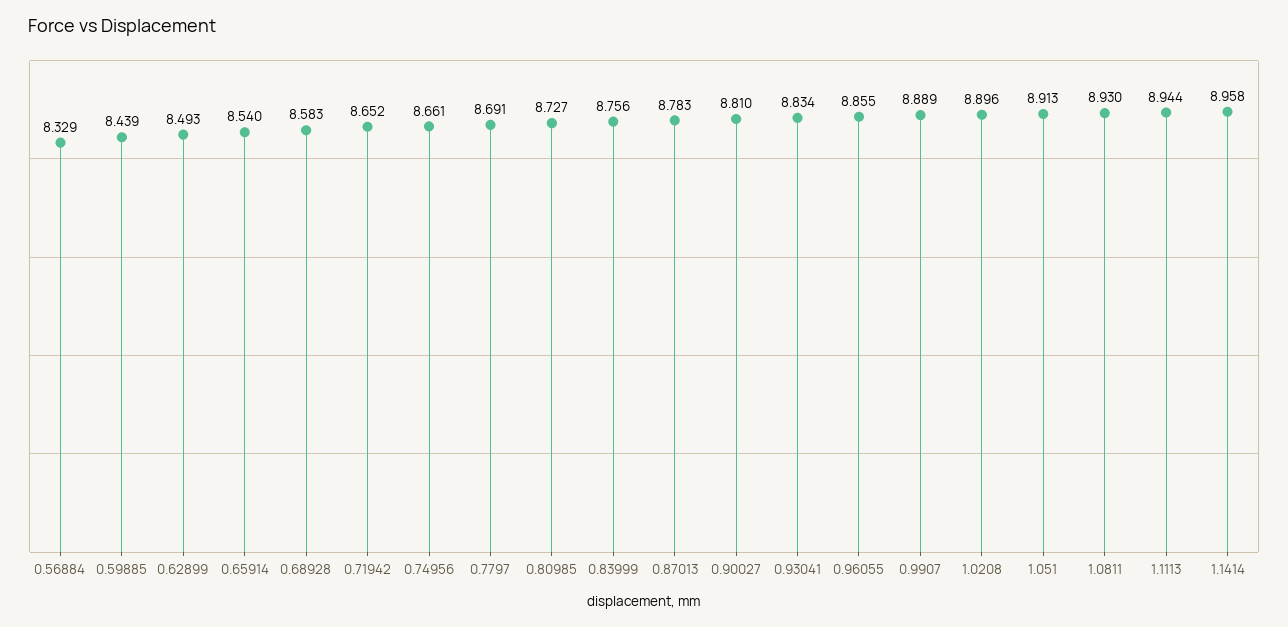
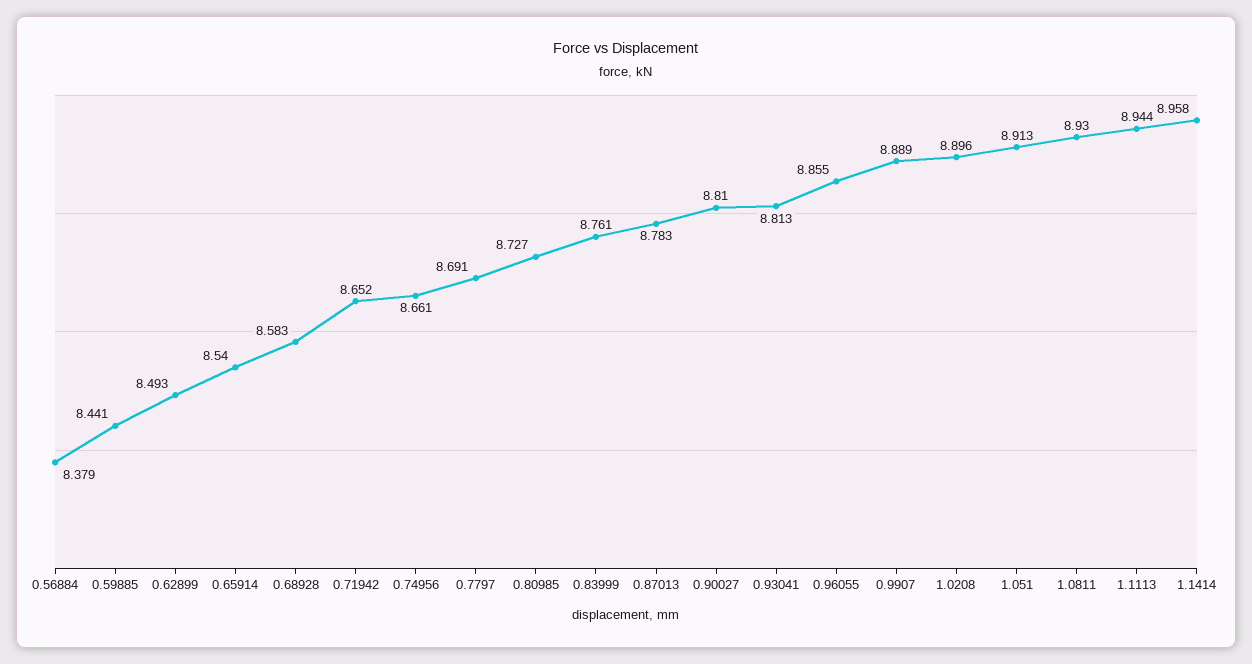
0.56884: 8.329 -> 8.379
0.59885: 8.439 -> 8.441
0.83999: 8.756 -> 8.761
0.93041: 8.834 -> 8.813

